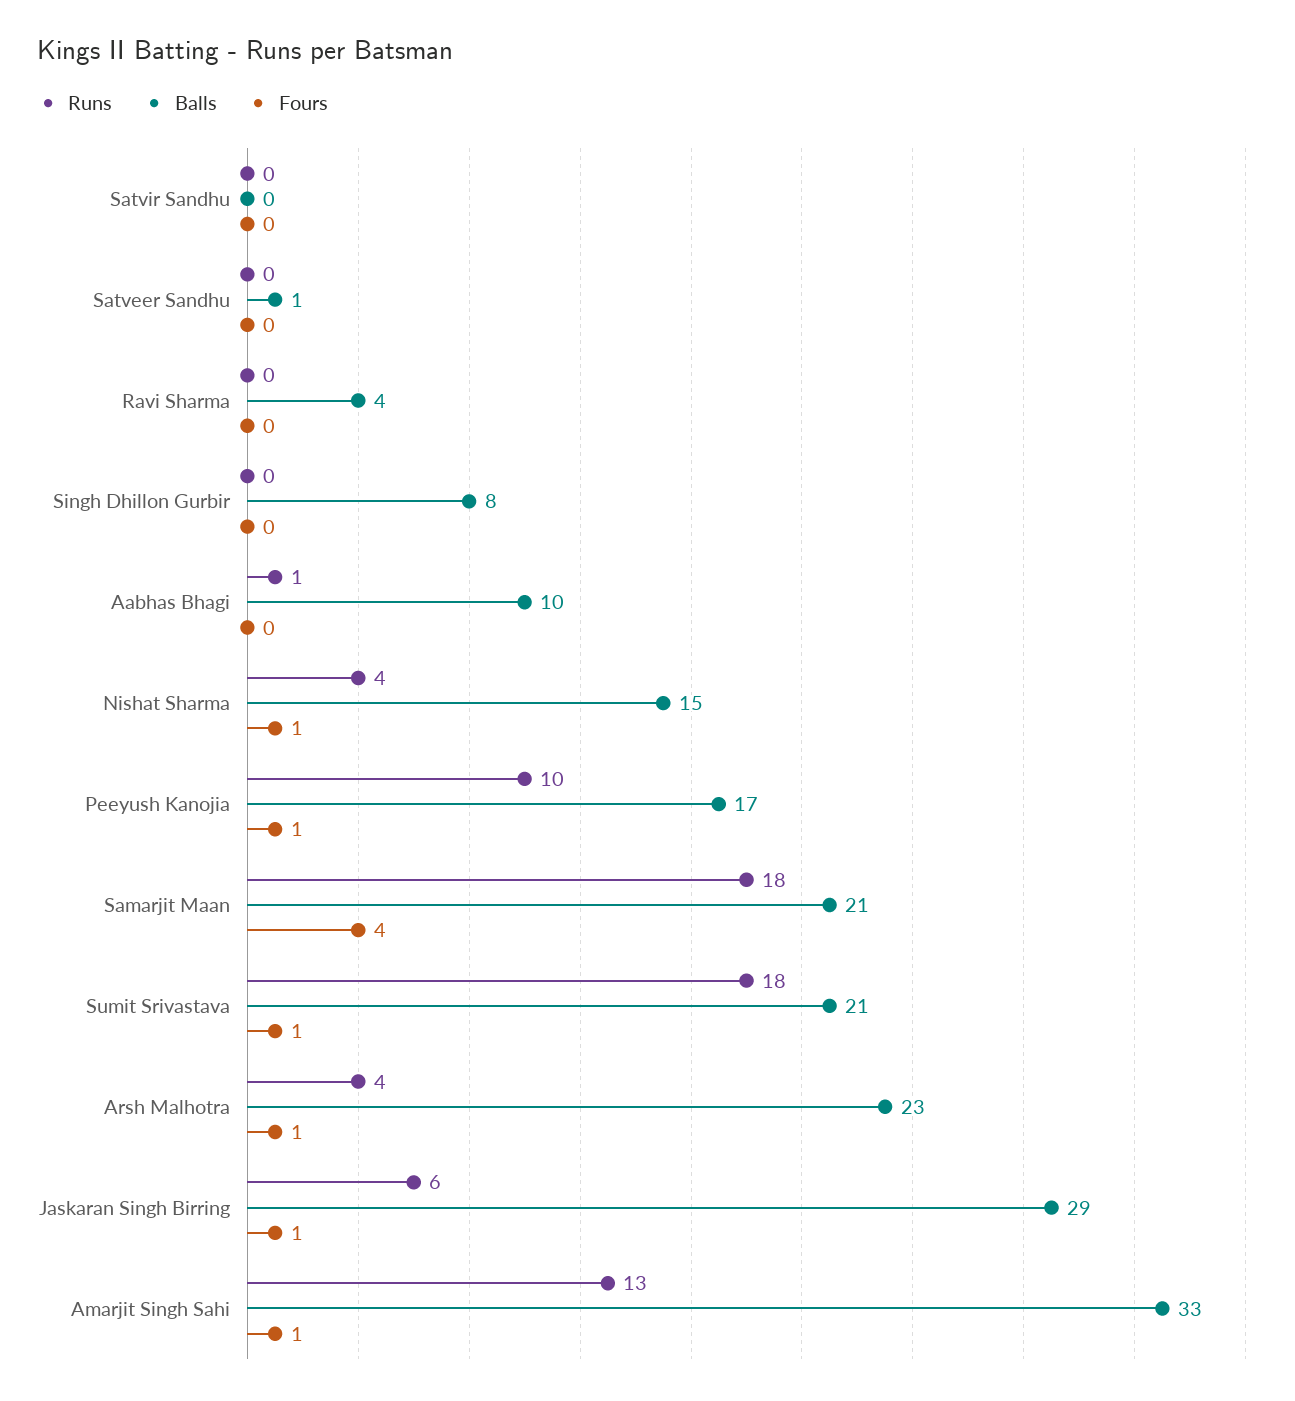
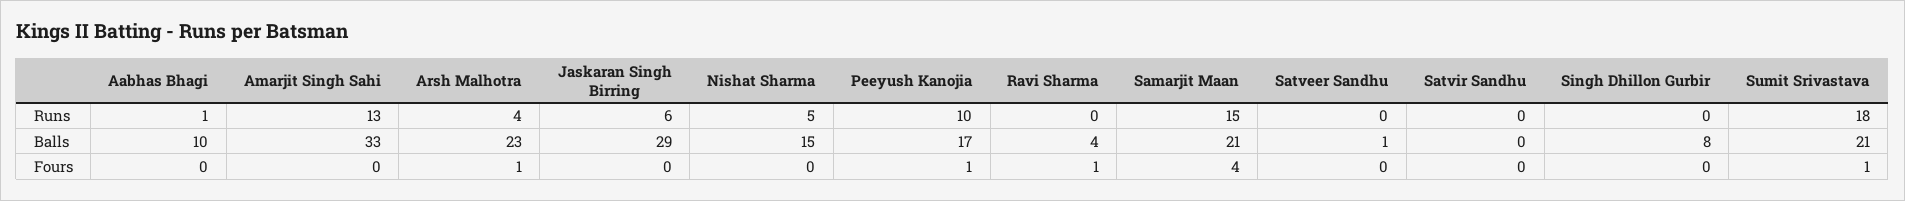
Fours, Ravi Sharma: 0 -> 1
Runs, Nishat Sharma: 4 -> 5
Fours, Nishat Sharma: 1 -> 0
Runs, Samarjit Maan: 18 -> 15
Fours, Jaskaran Singh Birring: 1 -> 0
Fours, Amarjit Singh Sahi: 1 -> 0

